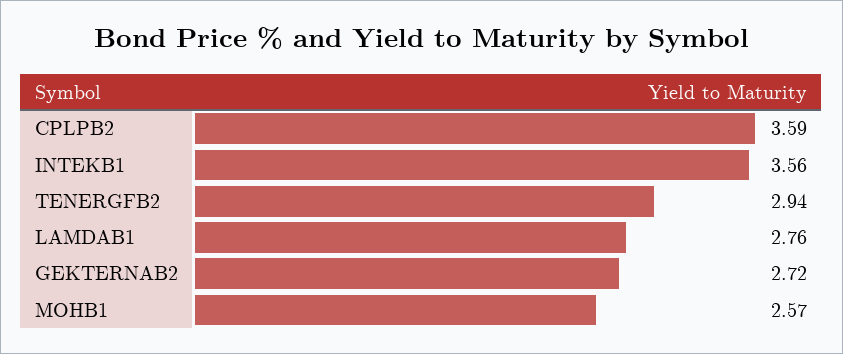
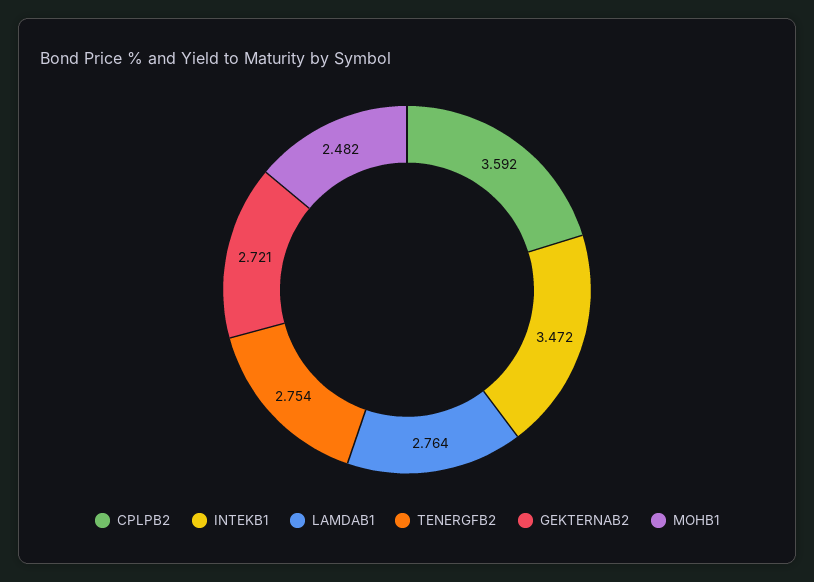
INTEKB1: 3.56 -> 3.472
TENERGFB2: 2.94 -> 2.754
MOHB1: 2.57 -> 2.482

